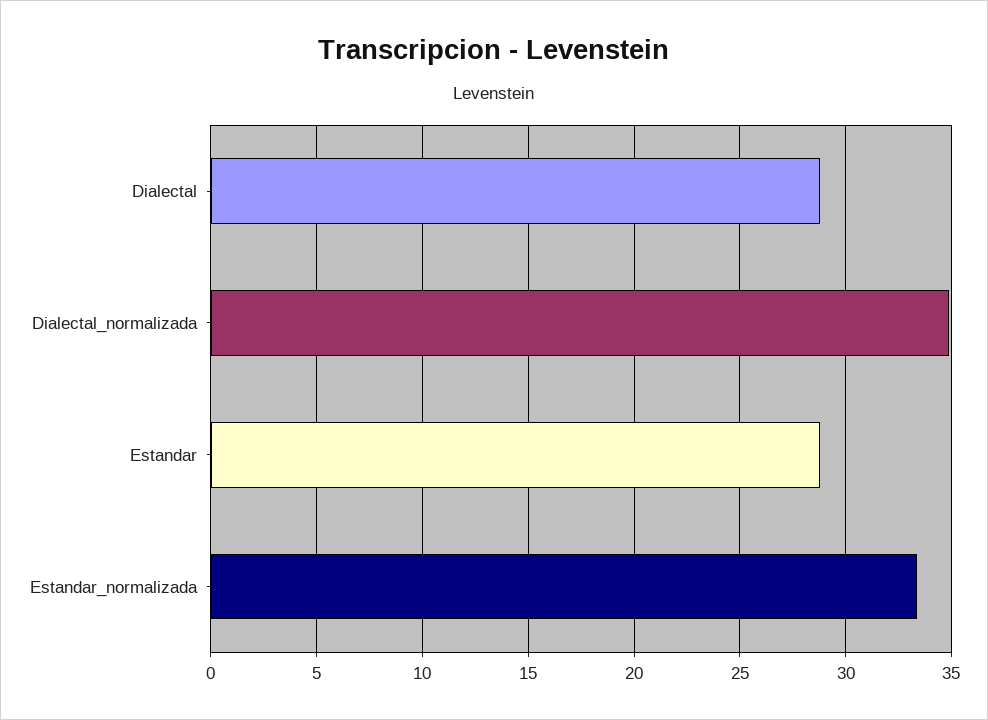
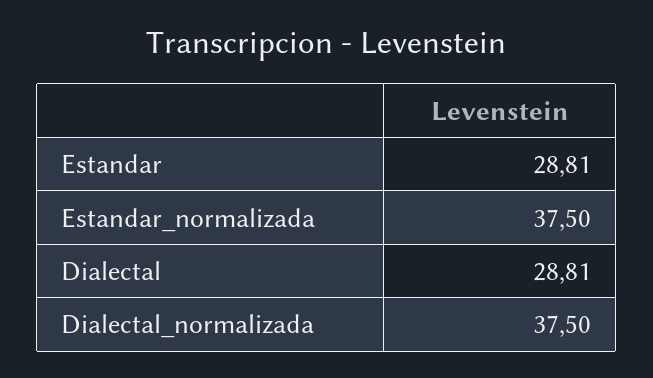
Dialectal_normalizada: 35 -> 37.5
Estandar_normalizada: 33.5 -> 37.5

